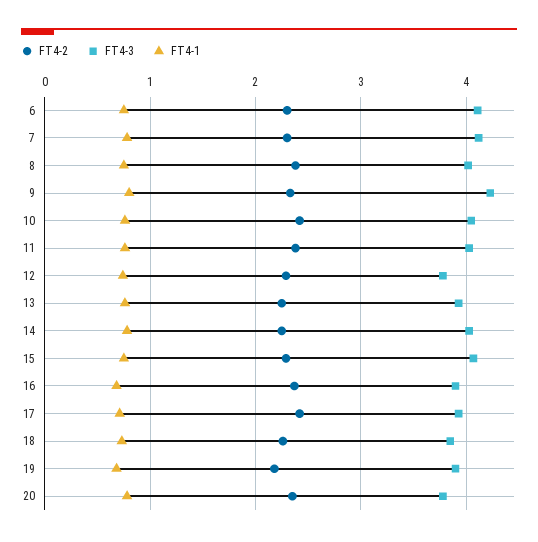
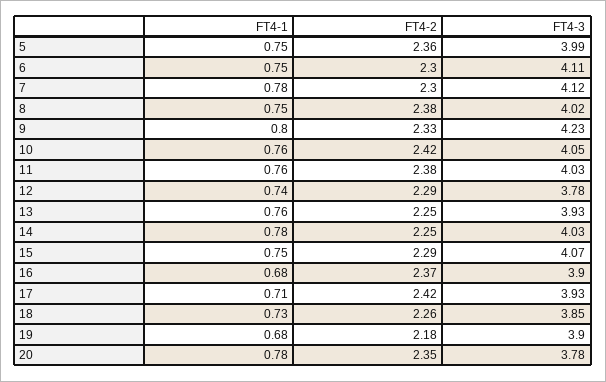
FT4-1, 5: none -> 0.75
FT4-2, 5: none -> 2.36
FT4-3, 5: none -> 3.99

